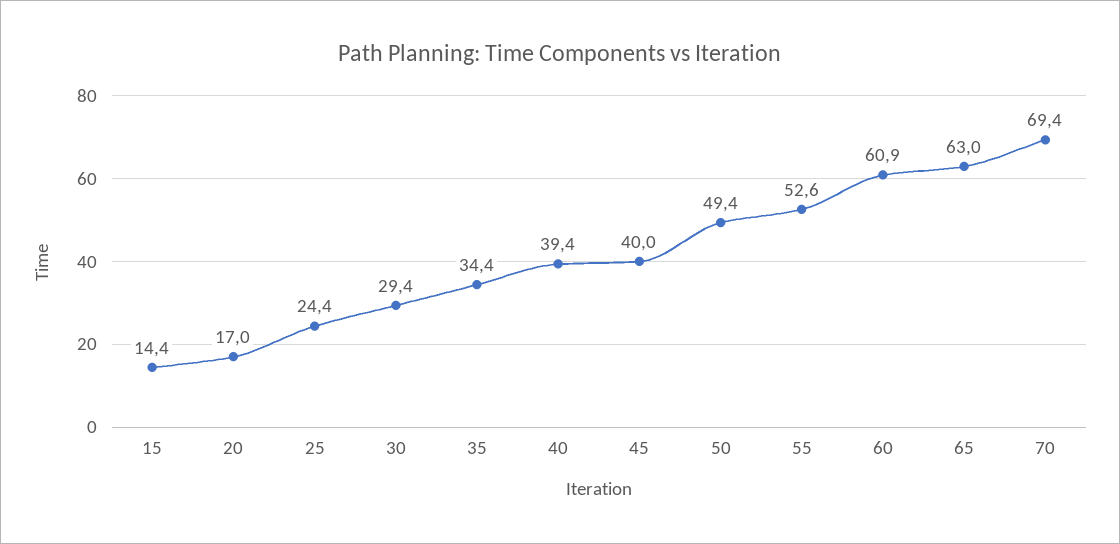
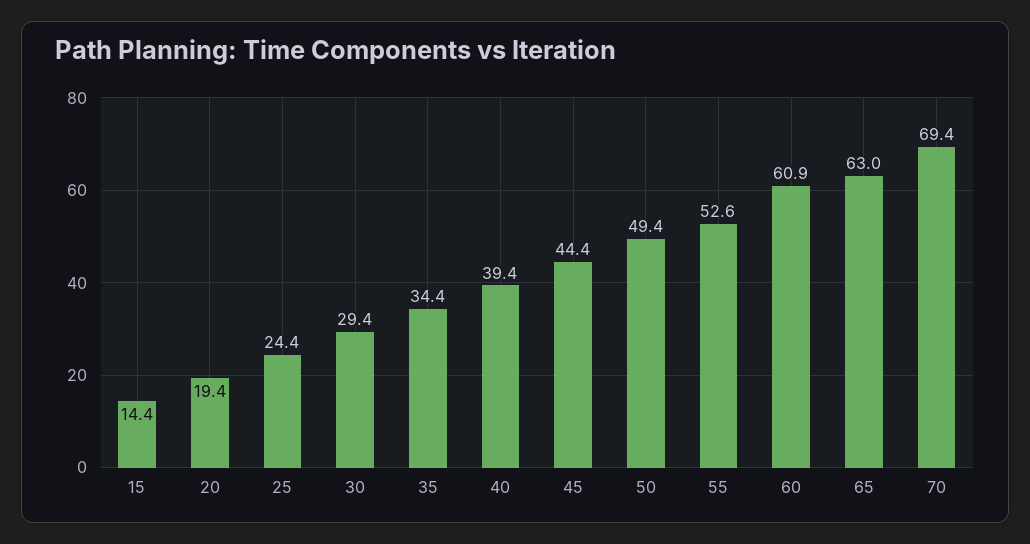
20: 17 -> 19.4
45: 40 -> 44.4

